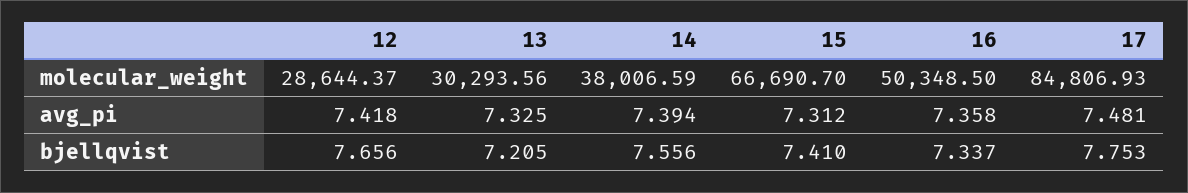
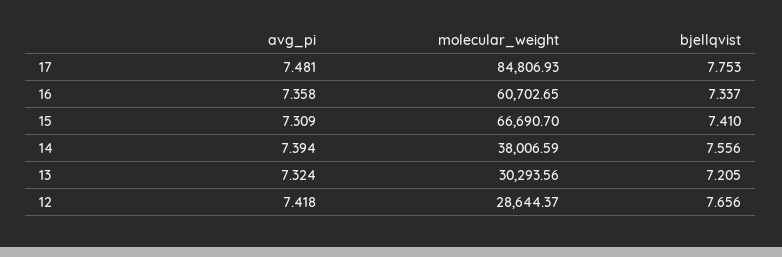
16, molecular_weight: 50348.5 -> 60702.65
13, avg_pi: 7.325 -> 7.324
15, avg_pi: 7.312 -> 7.309

